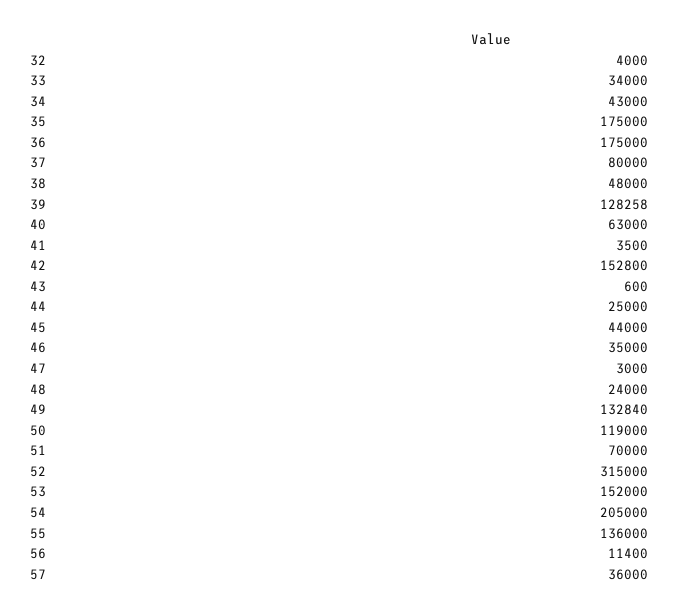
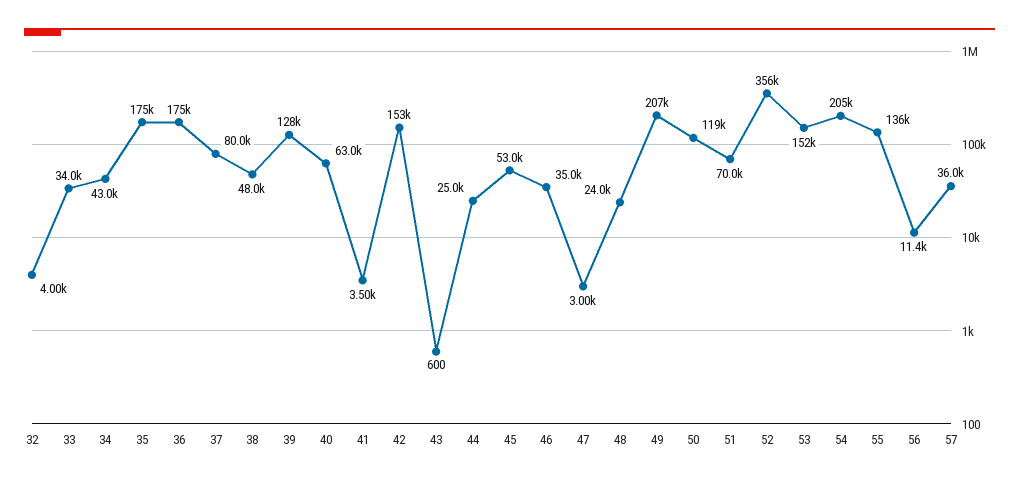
45: 44000 -> 53000
49: 132840 -> 207000
52: 315000 -> 356000

